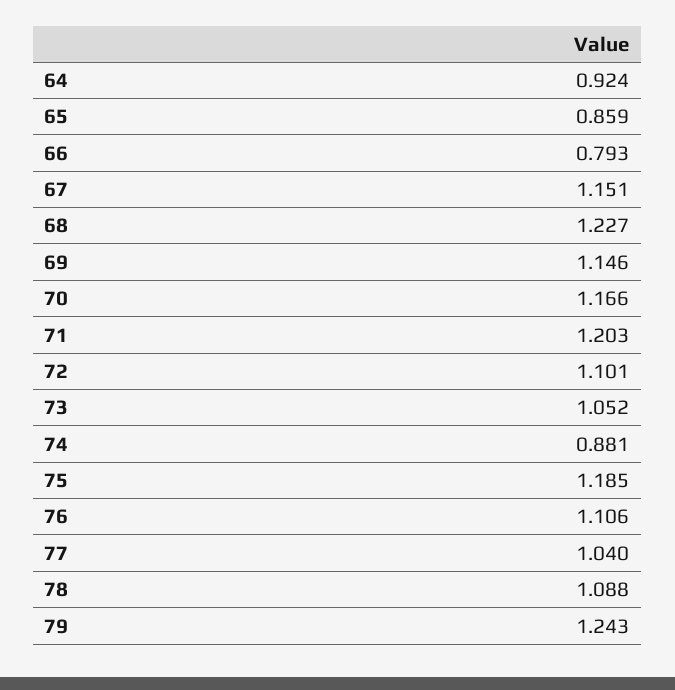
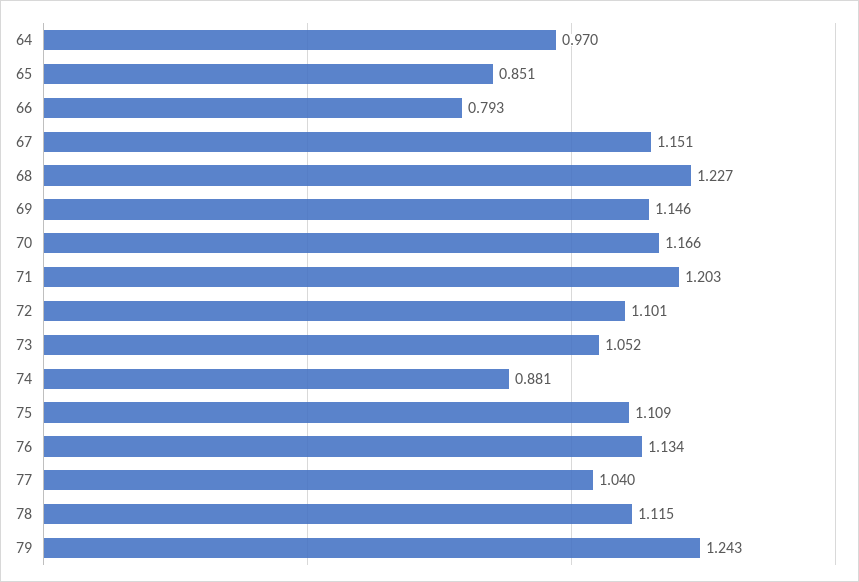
64: 0.924 -> 0.97
65: 0.859 -> 0.851
75: 1.185 -> 1.109
76: 1.106 -> 1.134
78: 1.088 -> 1.115

